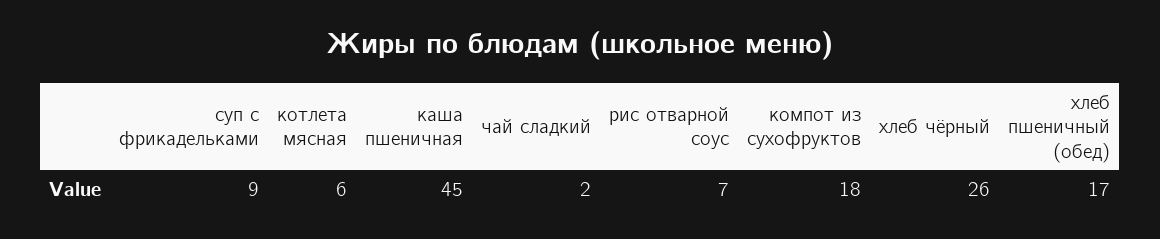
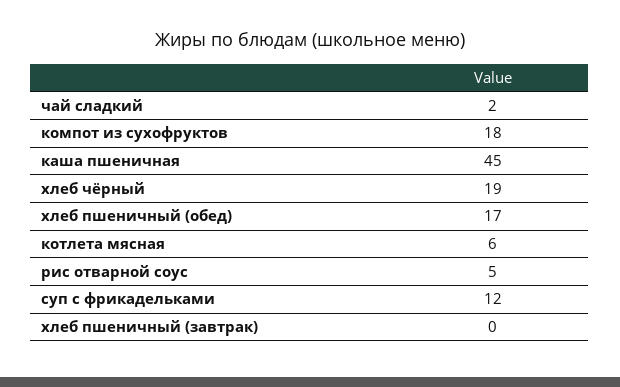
суп с фрикадельками: 9 -> 12
рис отварной соус: 7 -> 5
хлеб чёрный: 26 -> 19
хлеб пшеничный (завтрак): none -> 0

